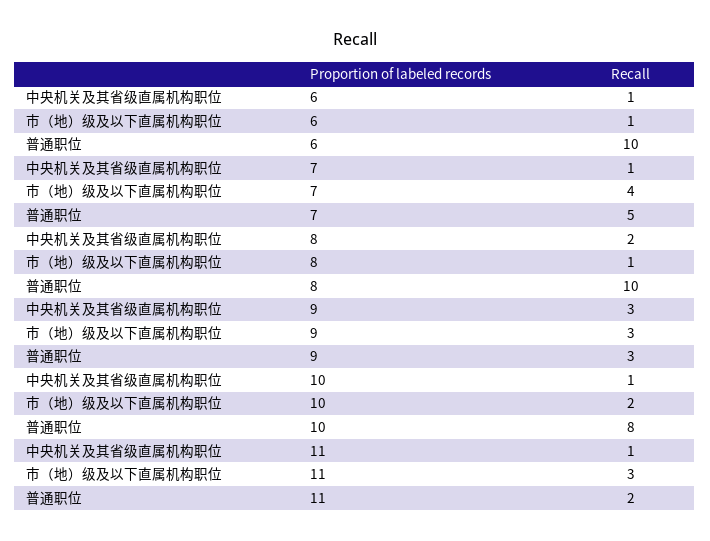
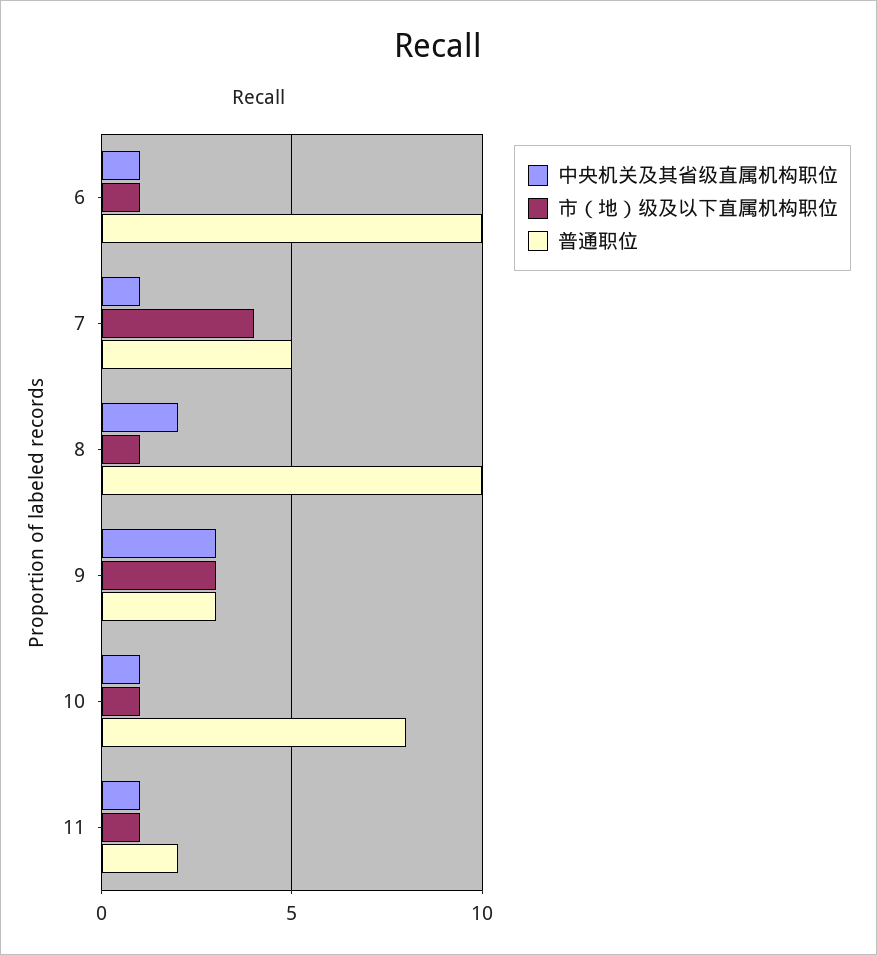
市（地）级及以下直属机构职位, 10: 2 -> 1
市（地）级及以下直属机构职位, 11: 3 -> 1

